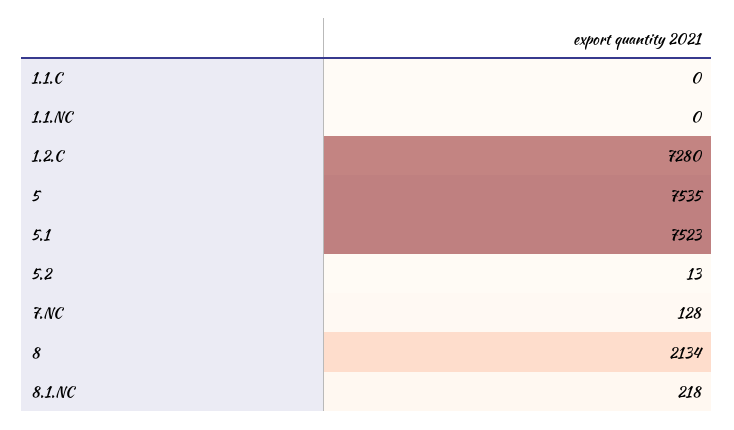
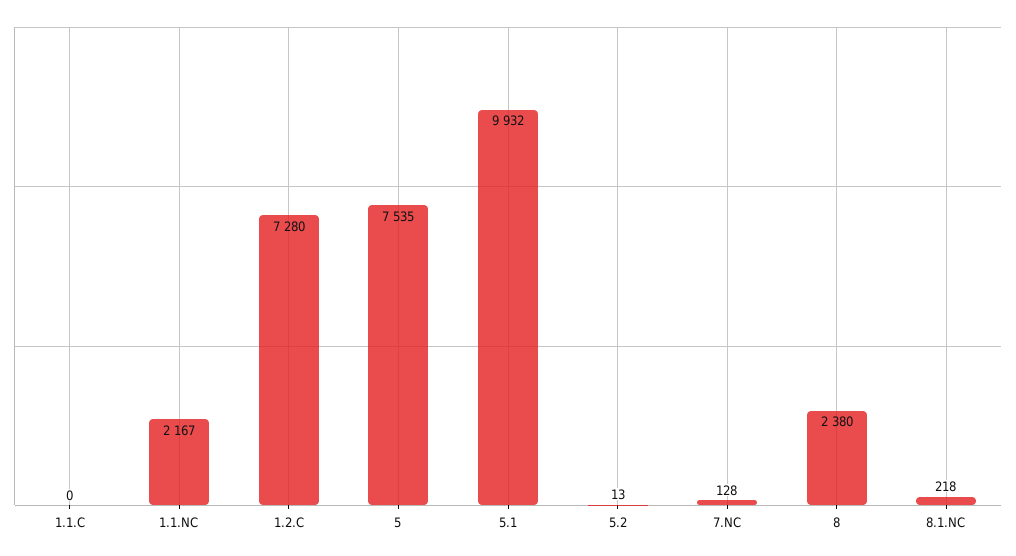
1.1.NC: 0 -> 2167
5.1: 7523 -> 9932
8: 2134 -> 2380

